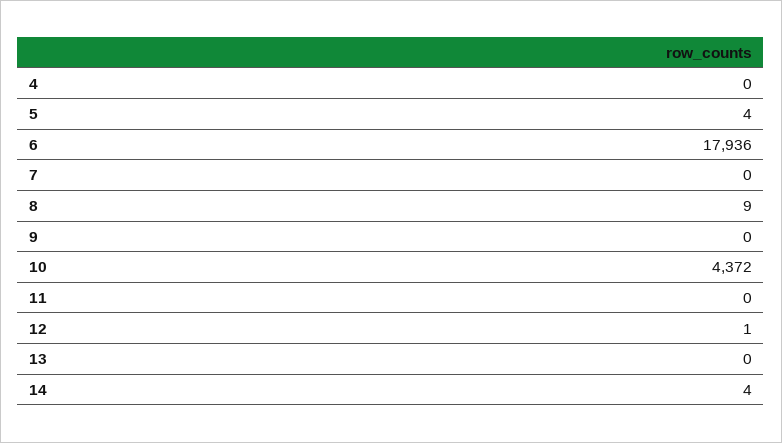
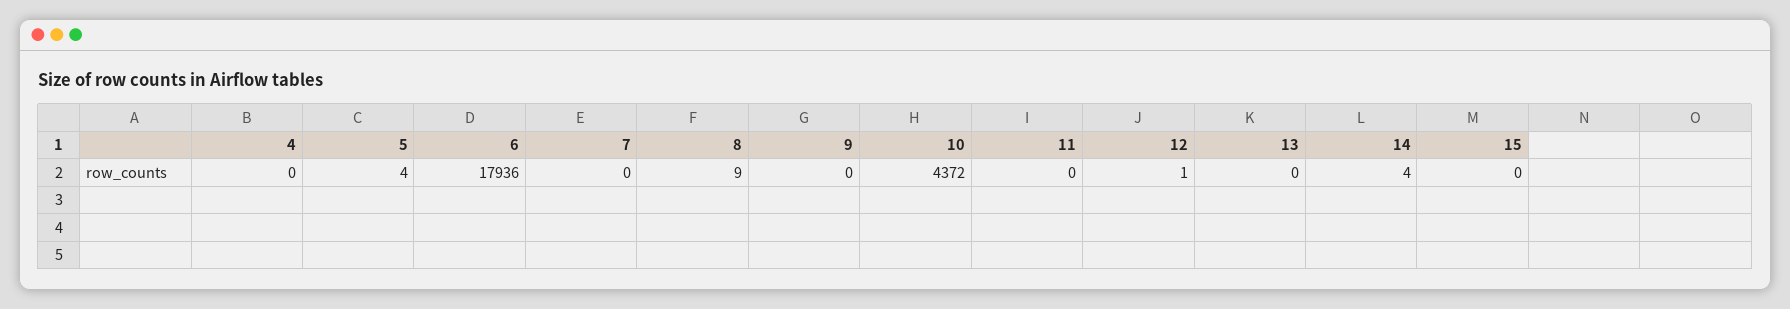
15: none -> 0

